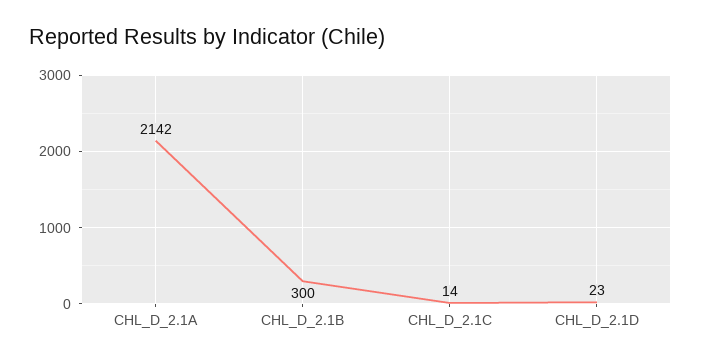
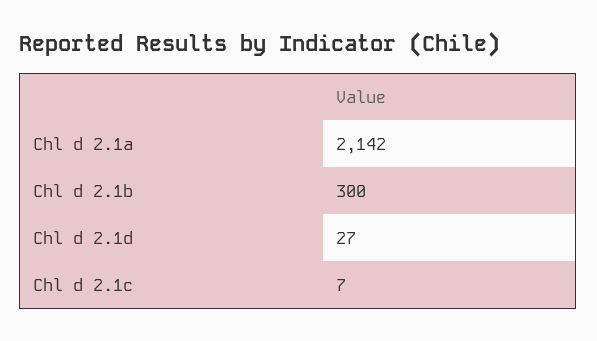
CHL_D_2.1C: 14 -> 7
CHL_D_2.1D: 23 -> 27

